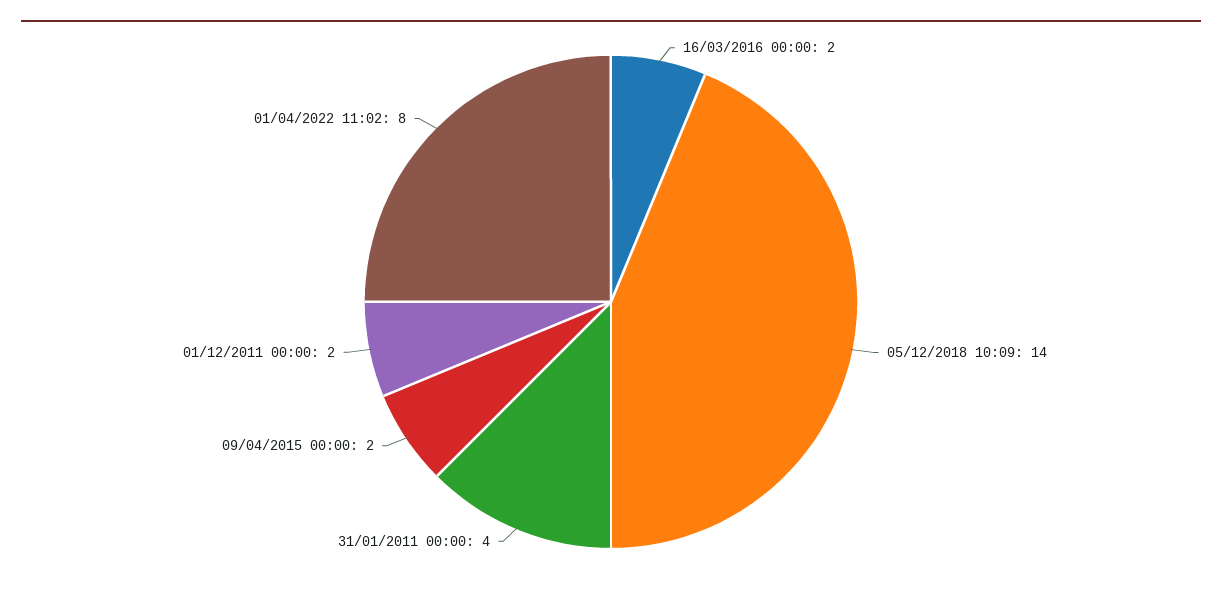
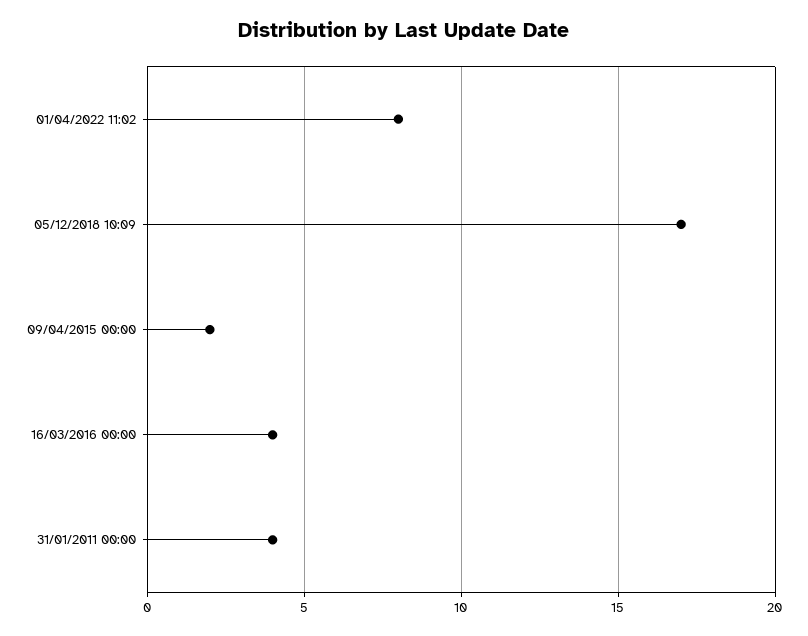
16/03/2016 00:00: 2 -> 4
05/12/2018 10:09: 14 -> 17
01/12/2011 00:00: 2 -> none

